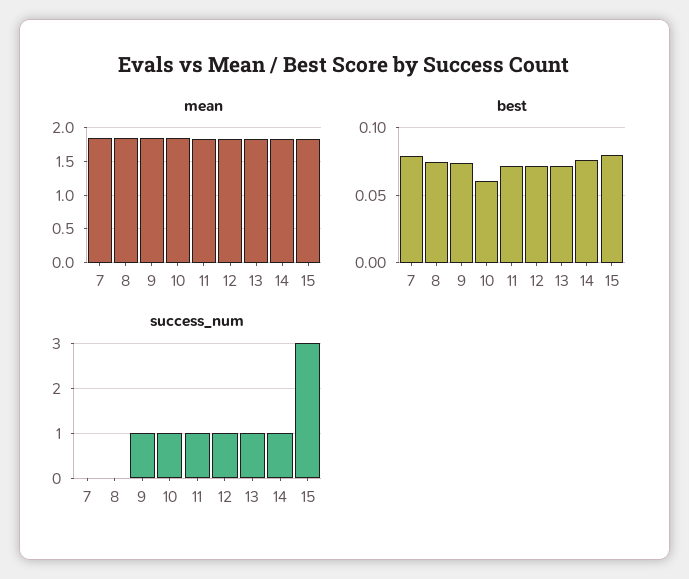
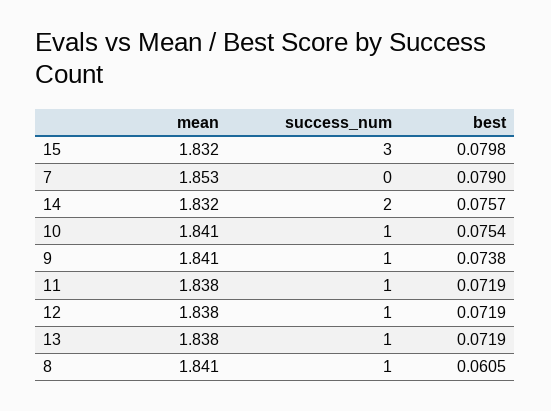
best, 8: 0.075 -> 0.0605
best, 10: 0.06 -> 0.0754
success_num, 8: 0 -> 1
success_num, 14: 1 -> 2

